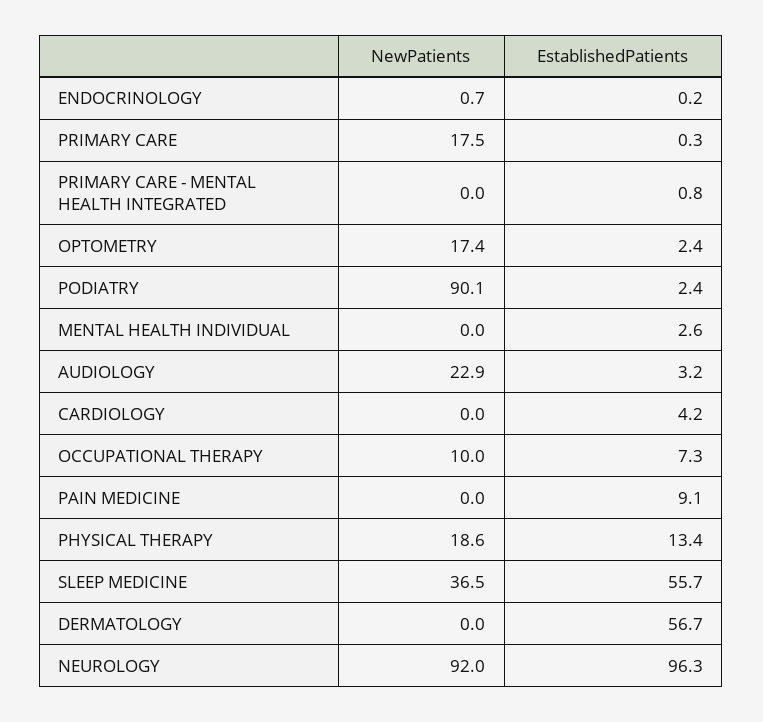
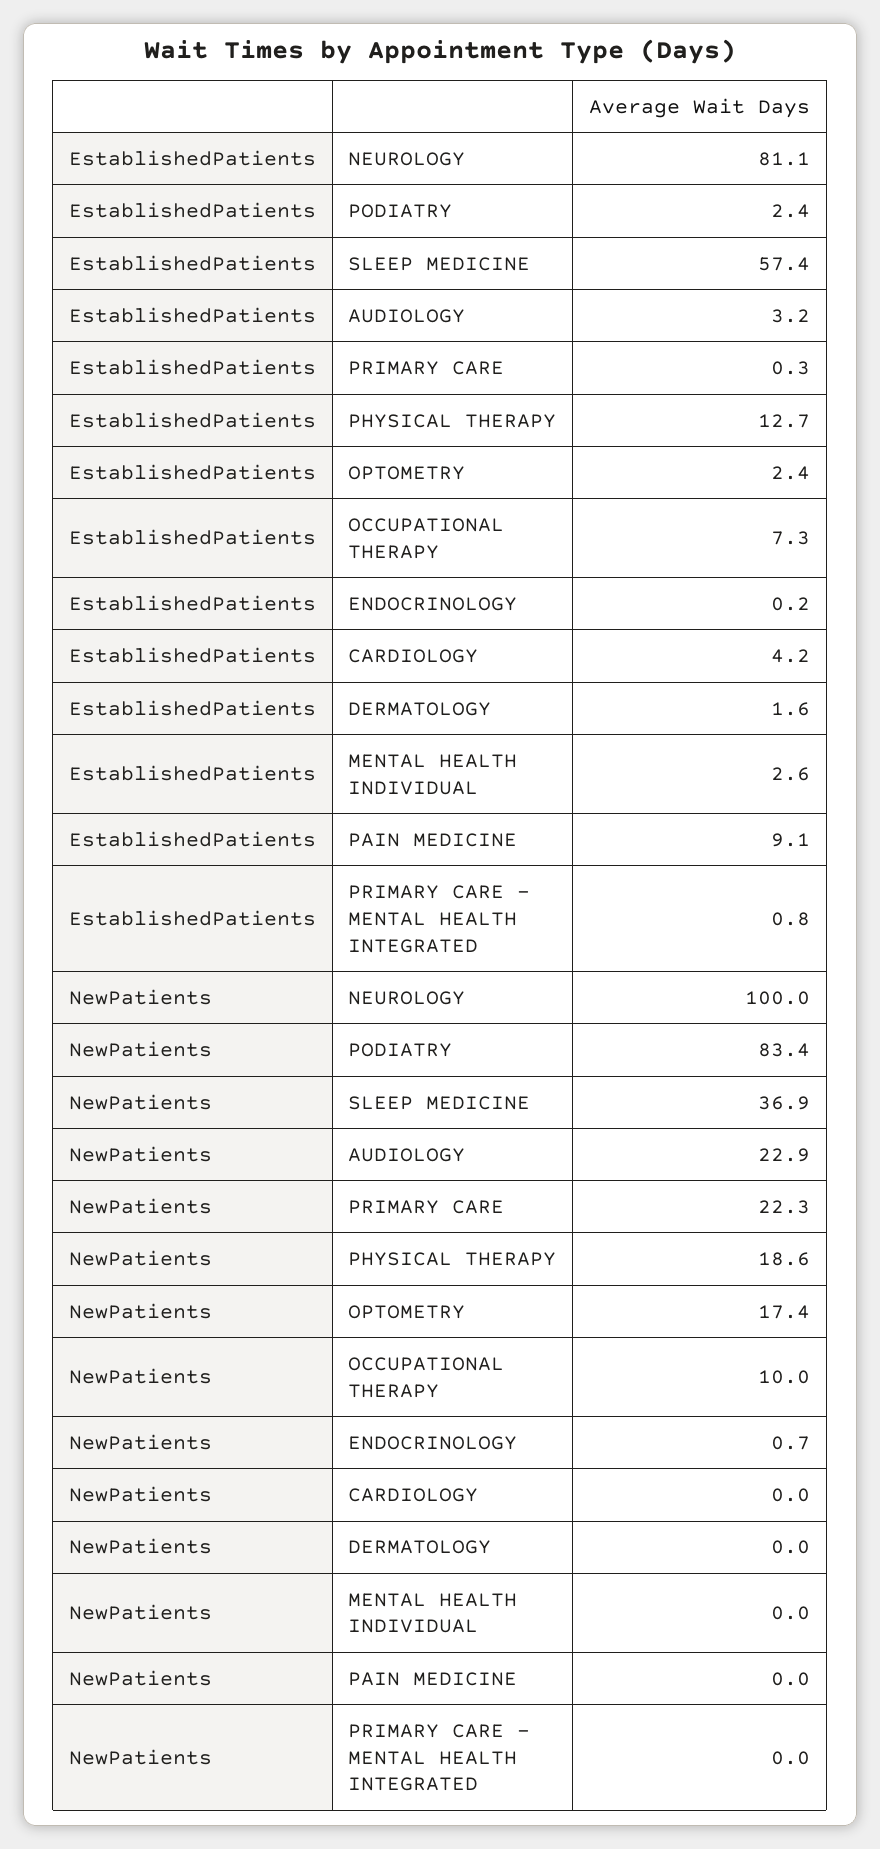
NewPatients, PRIMARY CARE: 17.5 -> 22.3
NewPatients, PODIATRY: 90.1 -> 83.4
EstablishedPatients, PHYSICAL THERAPY: 13.4 -> 12.7
NewPatients, SLEEP MEDICINE: 36.5 -> 36.9
EstablishedPatients, SLEEP MEDICINE: 55.7 -> 57.4
EstablishedPatients, DERMATOLOGY: 56.7 -> 1.6
NewPatients, NEUROLOGY: 92 -> 100
EstablishedPatients, NEUROLOGY: 96.3 -> 81.1

